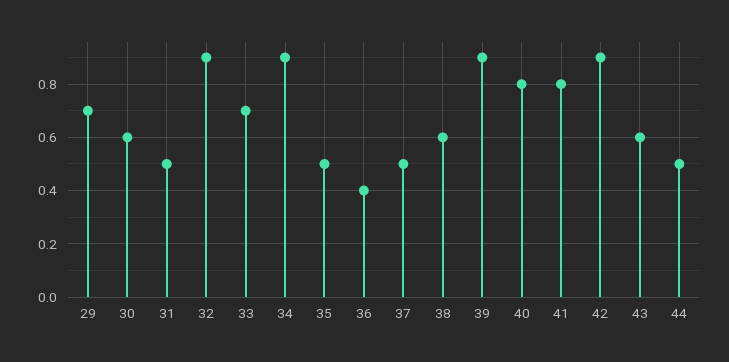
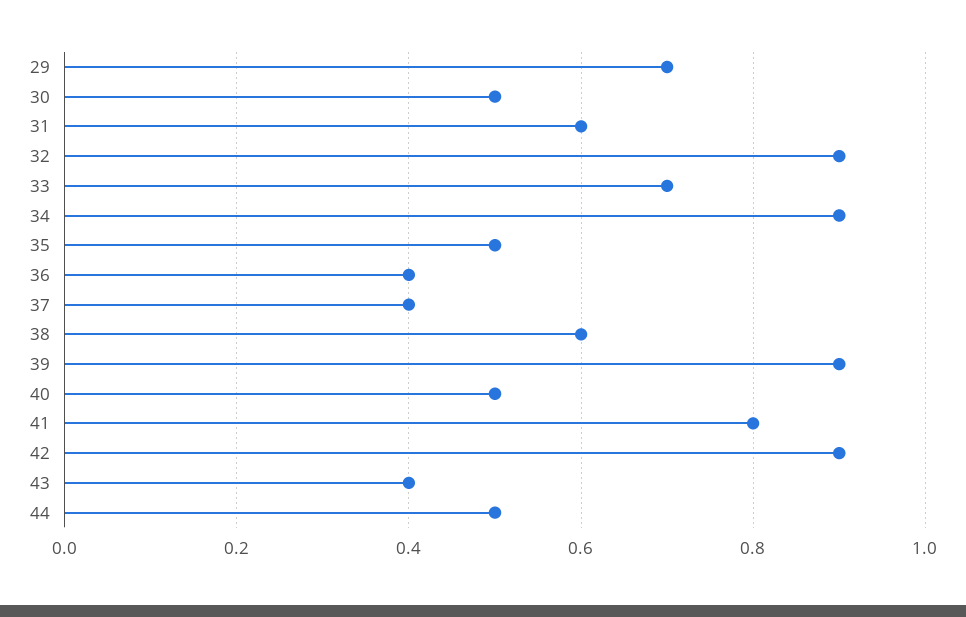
30: 0.6 -> 0.5
31: 0.5 -> 0.6
37: 0.5 -> 0.4
40: 0.8 -> 0.5
43: 0.6 -> 0.4

